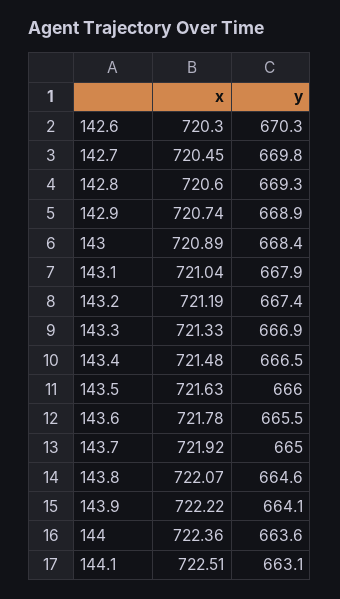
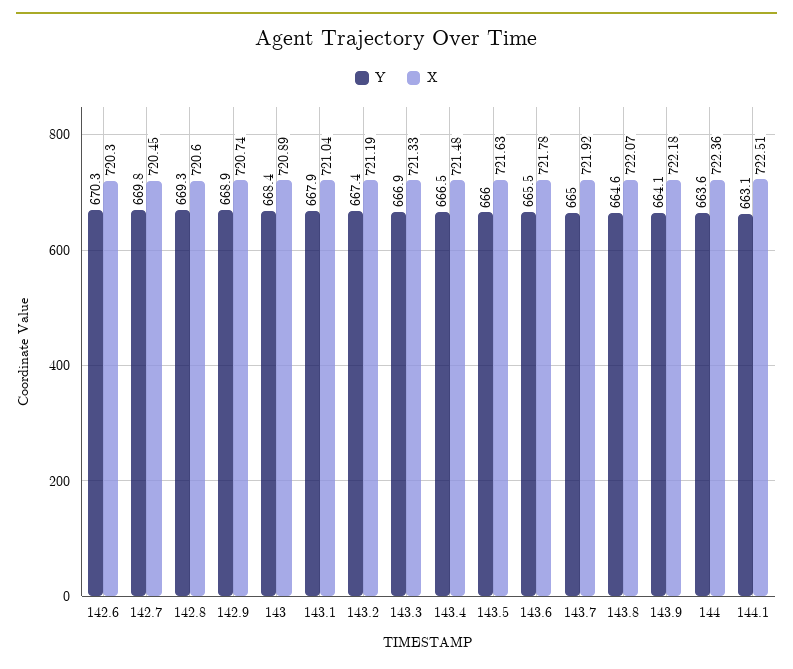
x, 143.9: 722.22 -> 722.18

